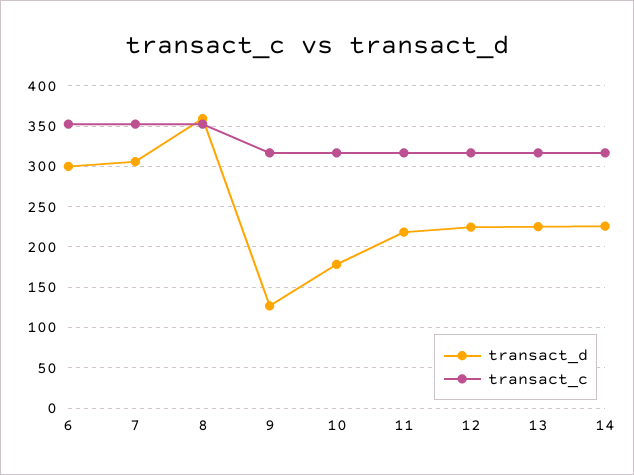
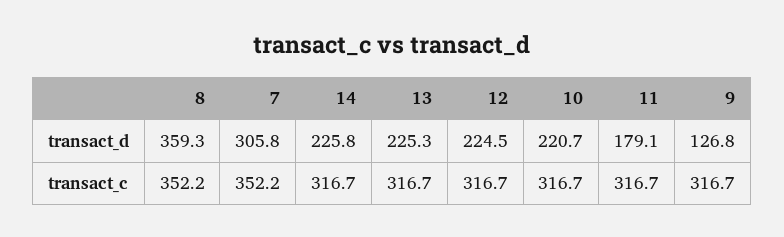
transact_d, 6: 300 -> none
transact_c, 6: 350 -> none
transact_d, 10: 180 -> 220.7
transact_d, 11: 220 -> 179.1

